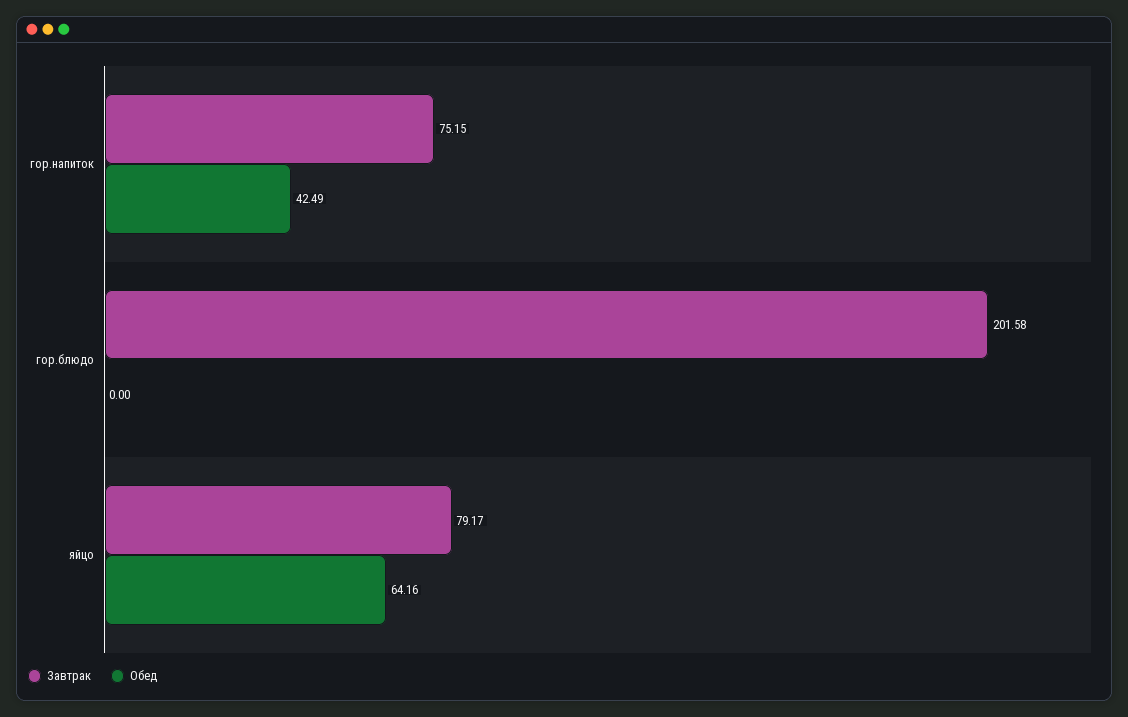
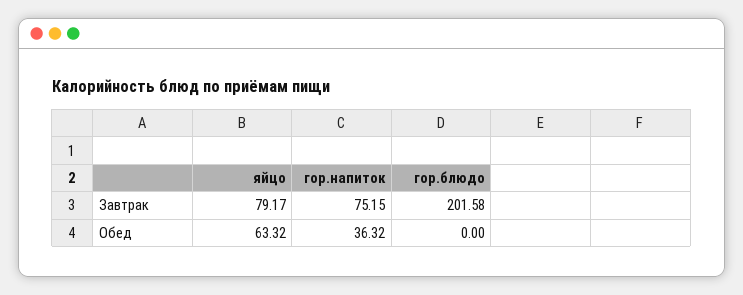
Обед, гор.напиток: 42.49 -> 36.32
Обед, яйцо: 64.16 -> 63.32

